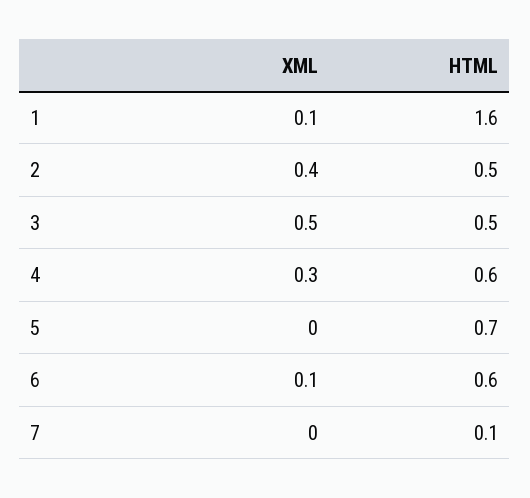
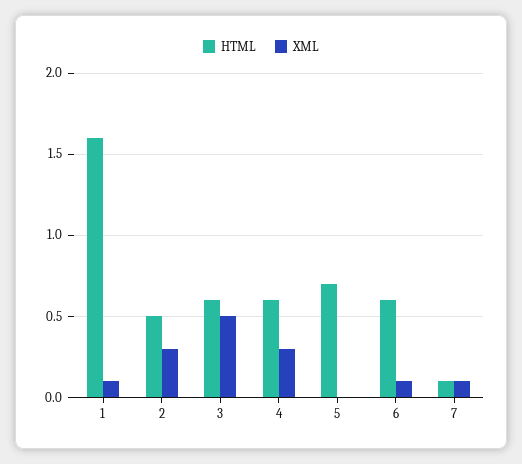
XML, 2: 0.4 -> 0.3
HTML, 3: 0.5 -> 0.6
XML, 7: 0 -> 0.1

